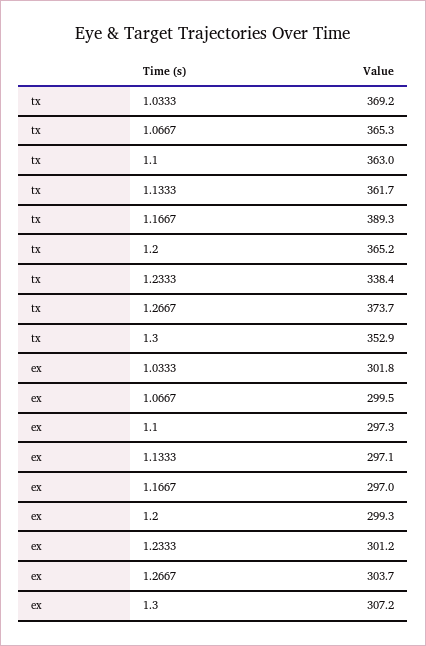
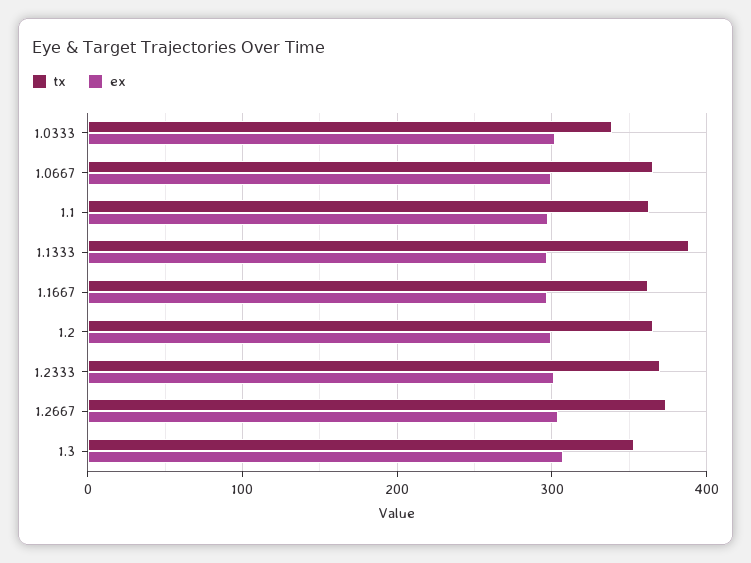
tx, 1.0333: 369.2 -> 340
tx, 1.1333: 361.7 -> 390
tx, 1.1667: 389.3 -> 360
tx, 1.2333: 338.4 -> 370

